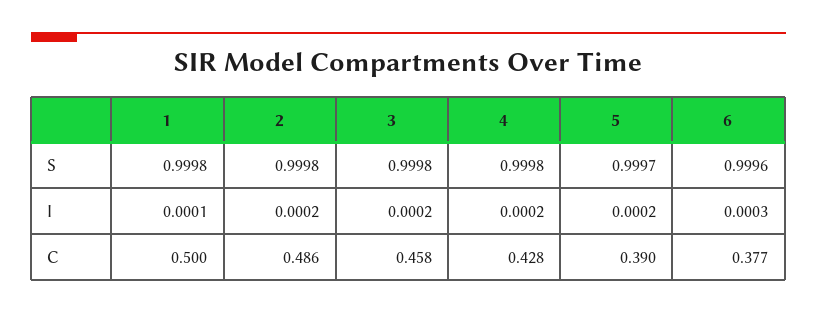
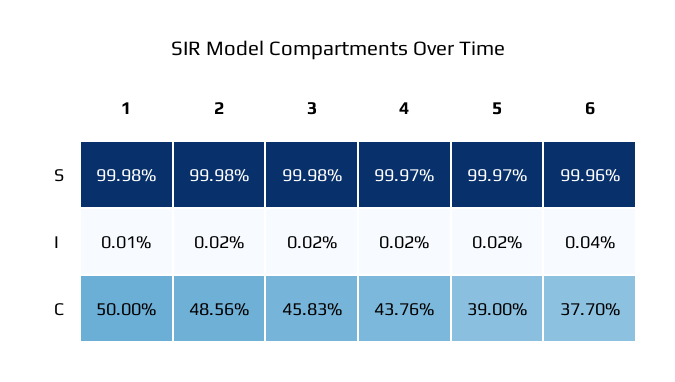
4, S: 0.9998 -> 0.9997
6, I: 0.0003 -> 0.0004
4, C: 0.428 -> 0.4376

